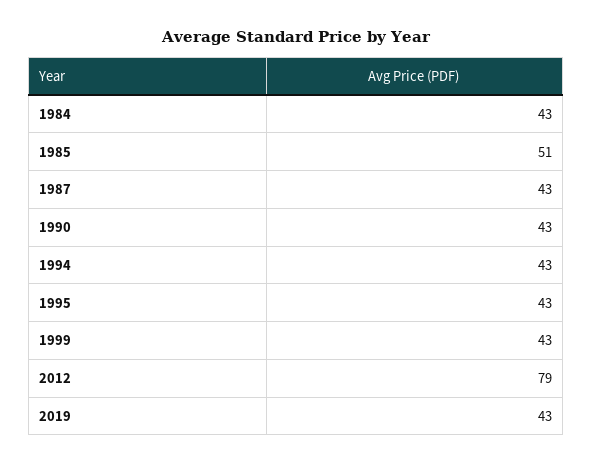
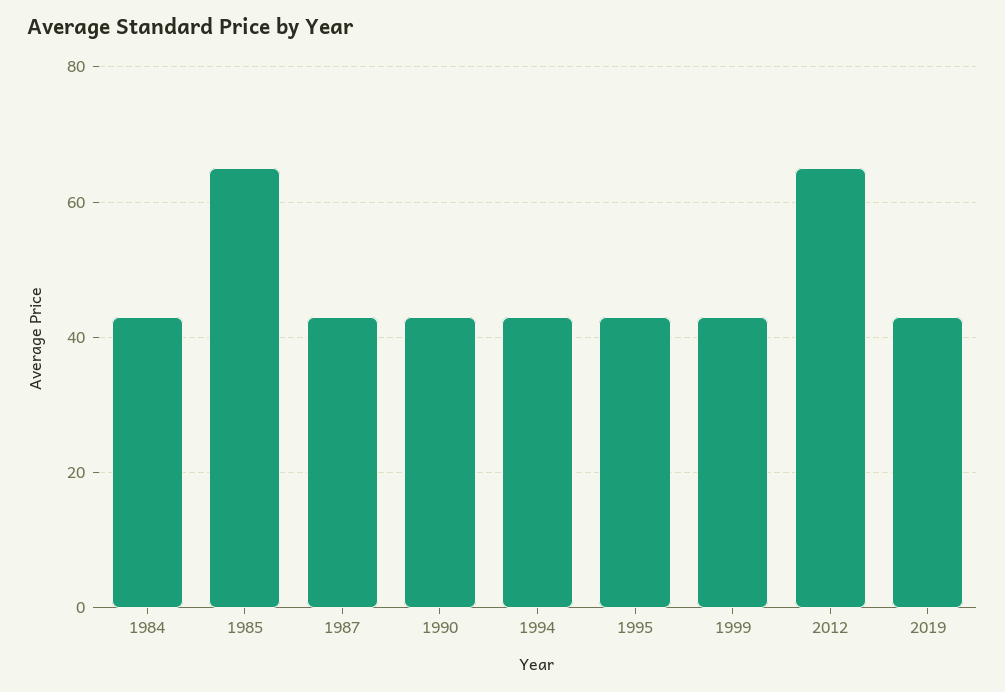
1985: 51 -> 65
2012: 79 -> 65

